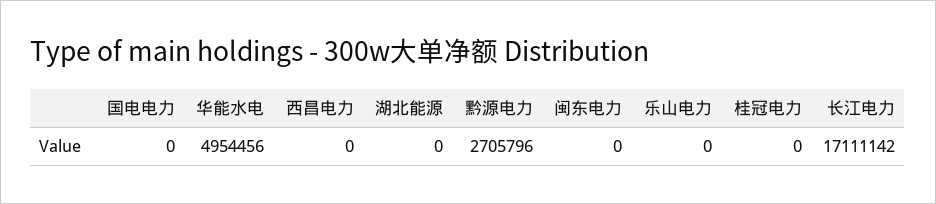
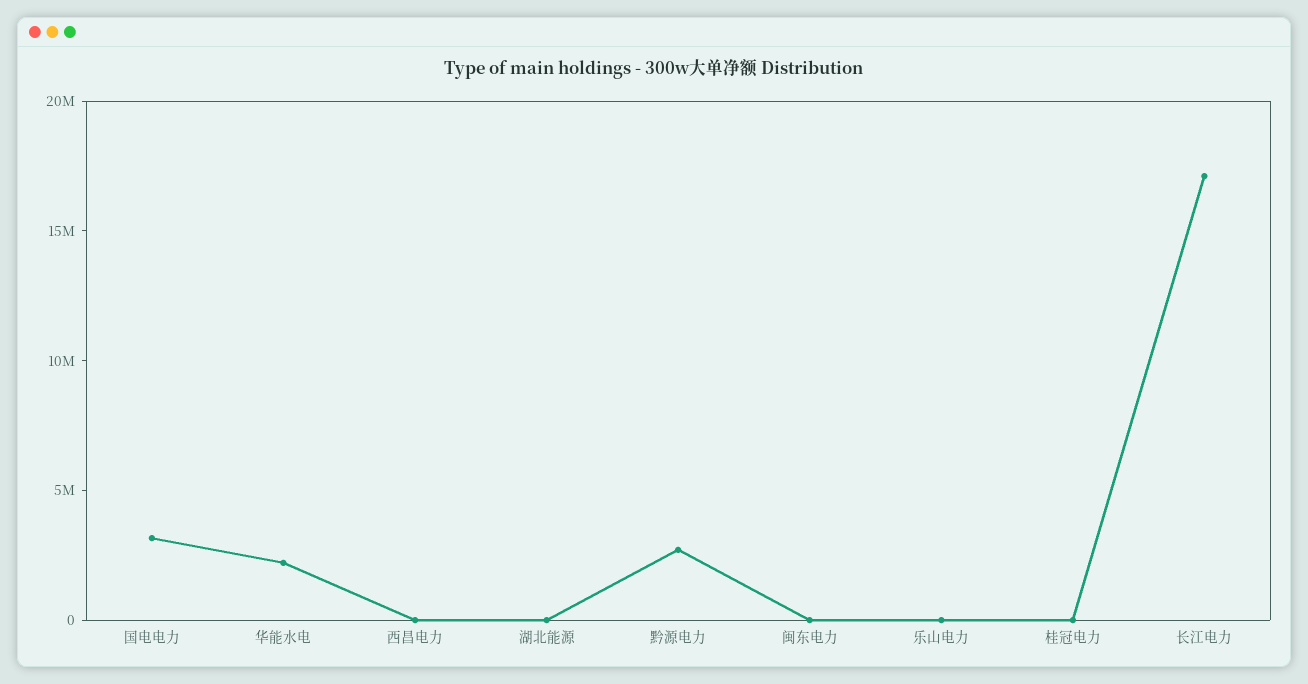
国电电力: 0 -> 3000000
华能水电: 4954456 -> 2000000

